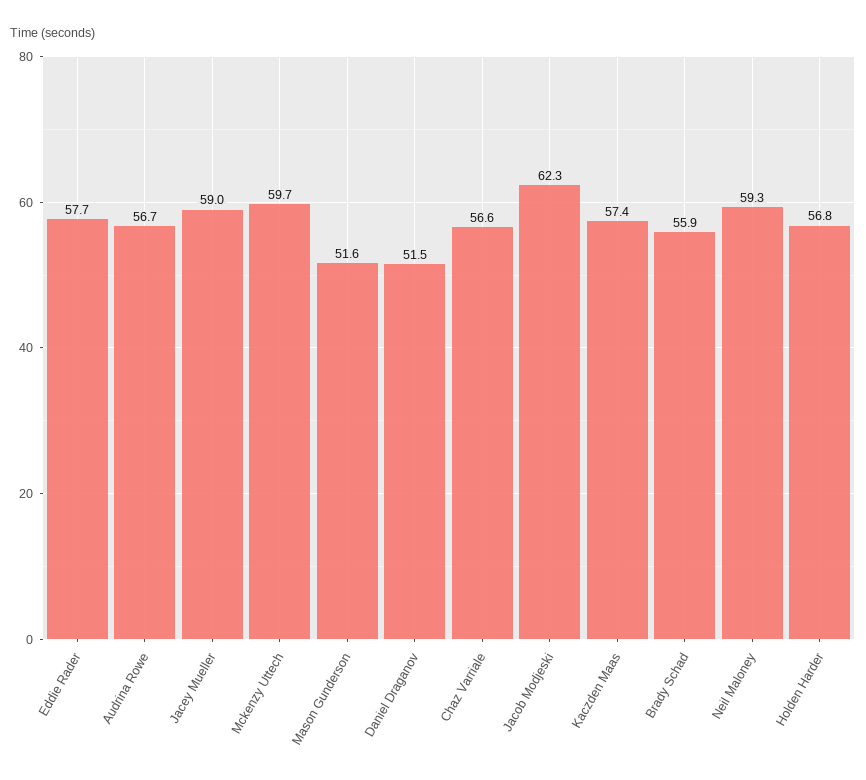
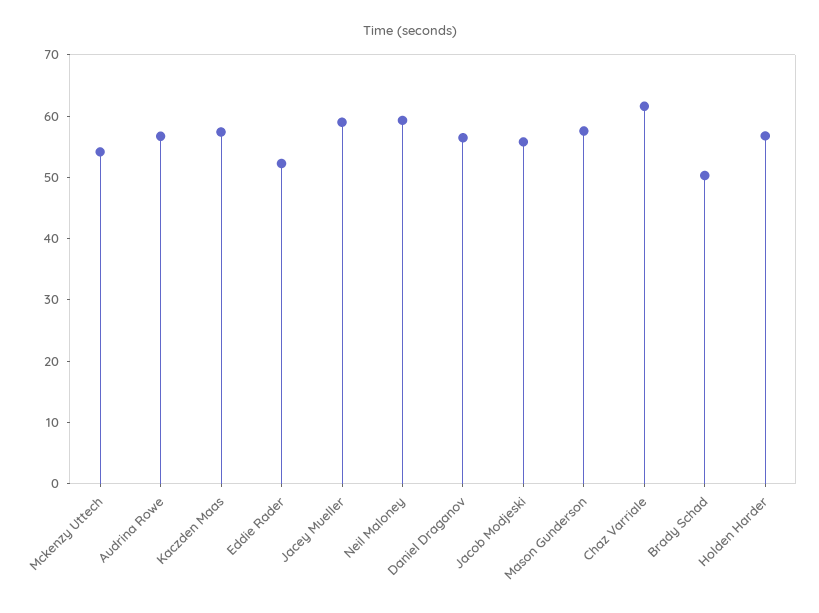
Eddie Rader: 57.7 -> 52
Mckenzy Uttech: 59.7 -> 54
Mason Gunderson: 51.6 -> 58
Daniel Draganov: 51.5 -> 56
Chaz Varriale: 56.6 -> 62
Jacob Modjeski: 62.3 -> 56
Brady Schad: 55.9 -> 50

